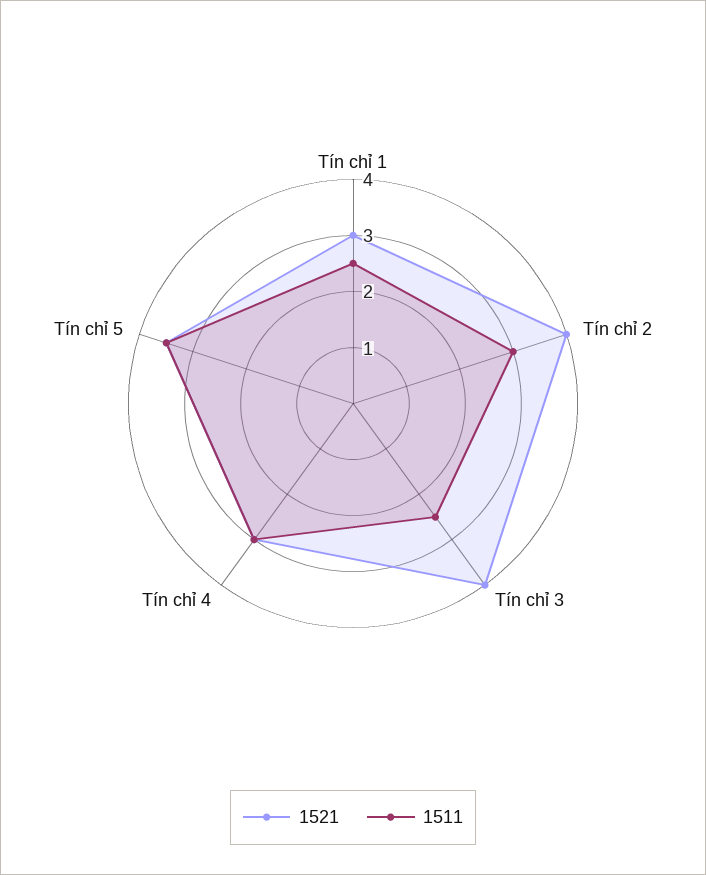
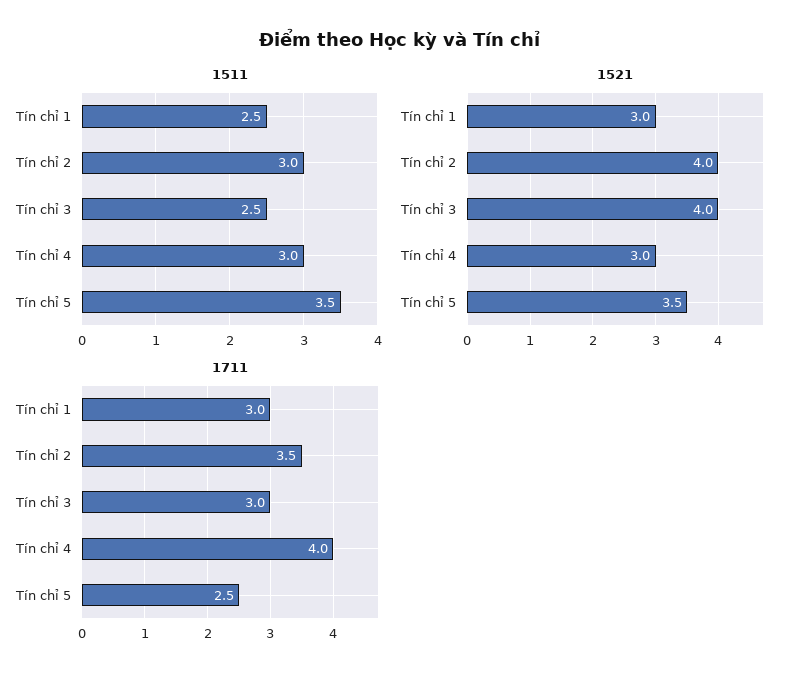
1711, Tín chỉ 1: none -> 3
1711, Tín chỉ 2: none -> 3.5
1711, Tín chỉ 3: none -> 3
1711, Tín chỉ 4: none -> 4
1711, Tín chỉ 5: none -> 2.5

